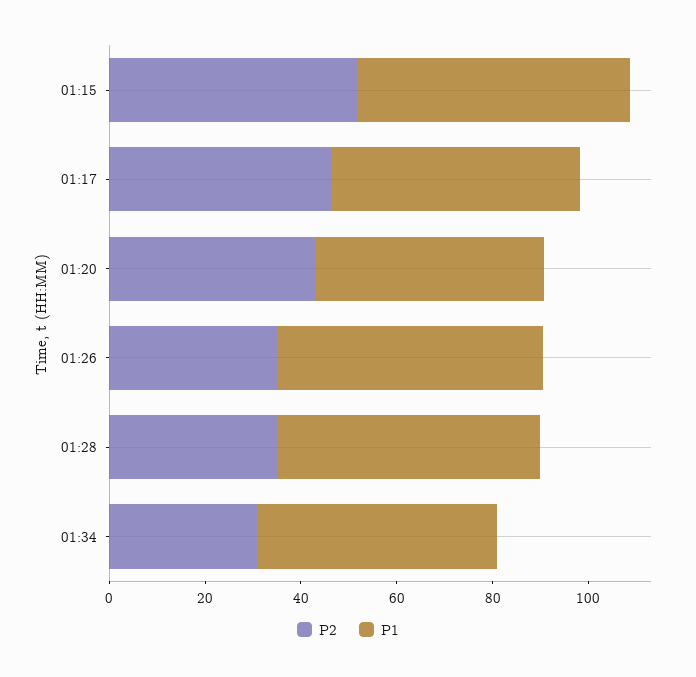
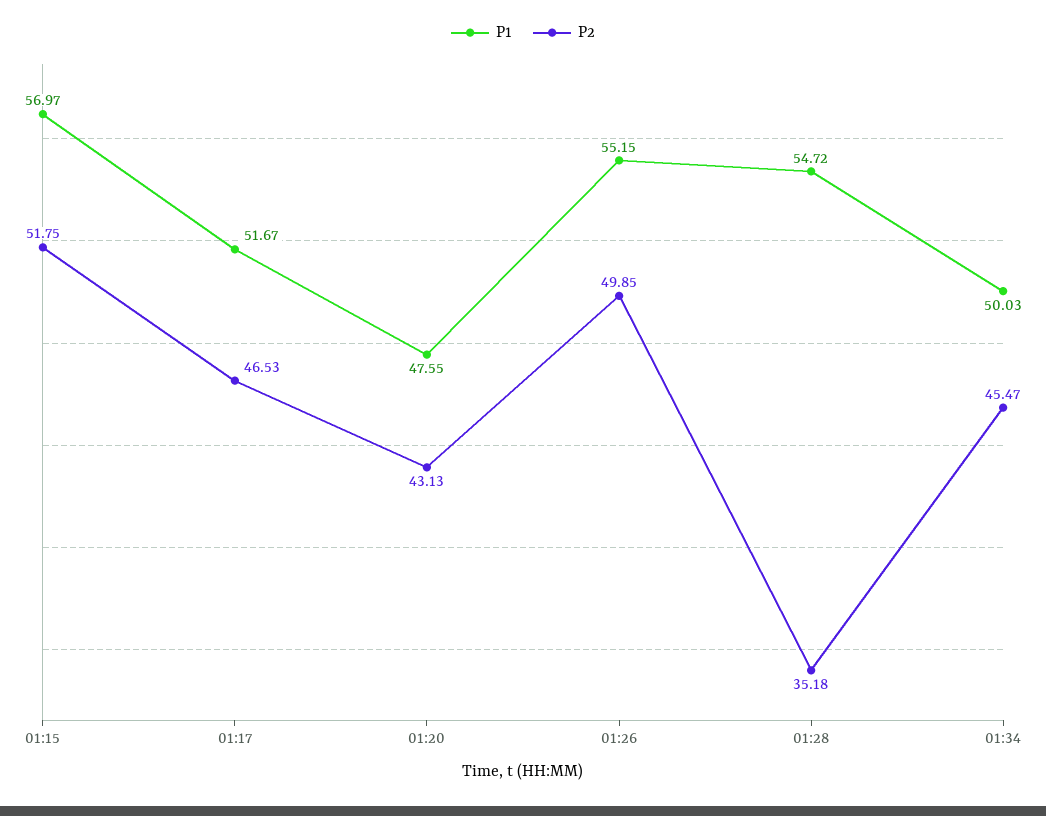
P2, 01:26: 35 -> 49.85
P2, 01:34: 30 -> 45.47

